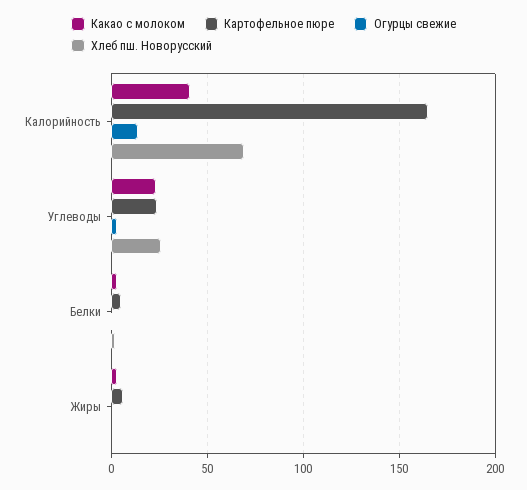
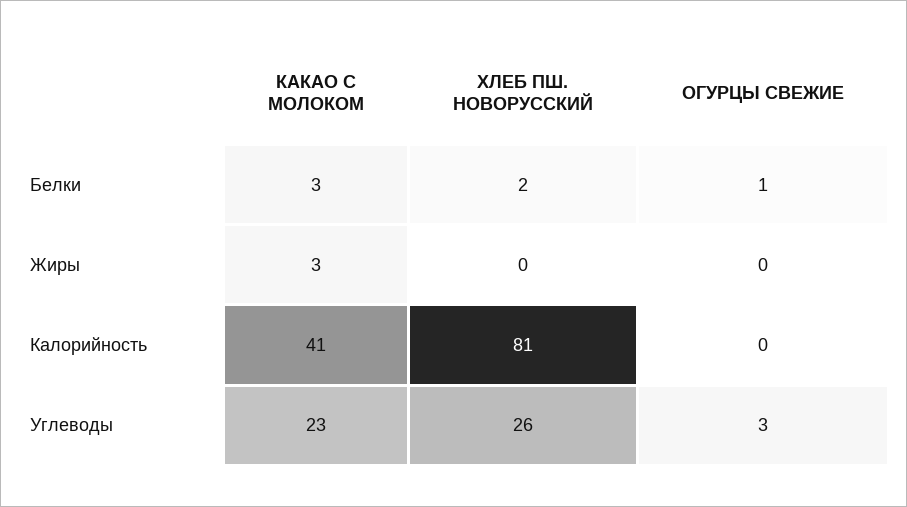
Картофельное пюре, Калорийность: 165 -> none
Огурцы свежие, Калорийность: 15 -> 0
Хлеб пш. Новорусский, Калорийность: 70 -> 81
Картофельное пюре, Углеводы: 25 -> none
Картофельное пюре, Белки: 5 -> none
Картофельное пюре, Жиры: 5 -> none

